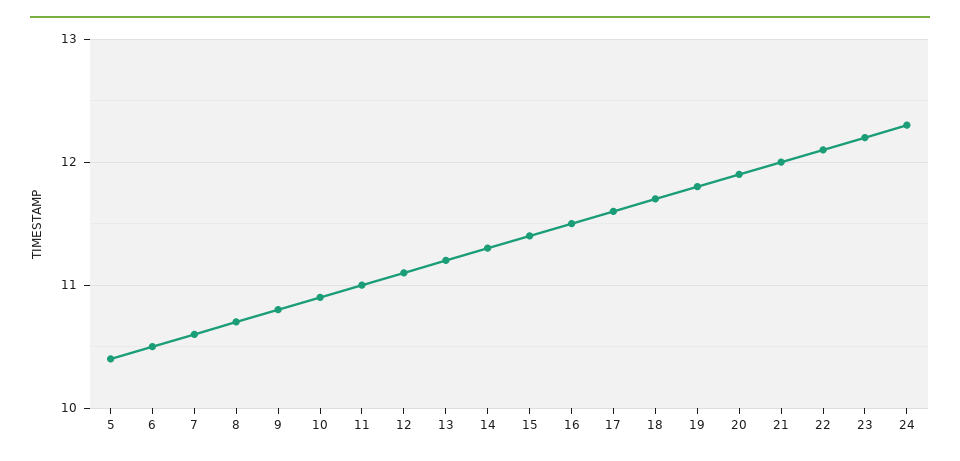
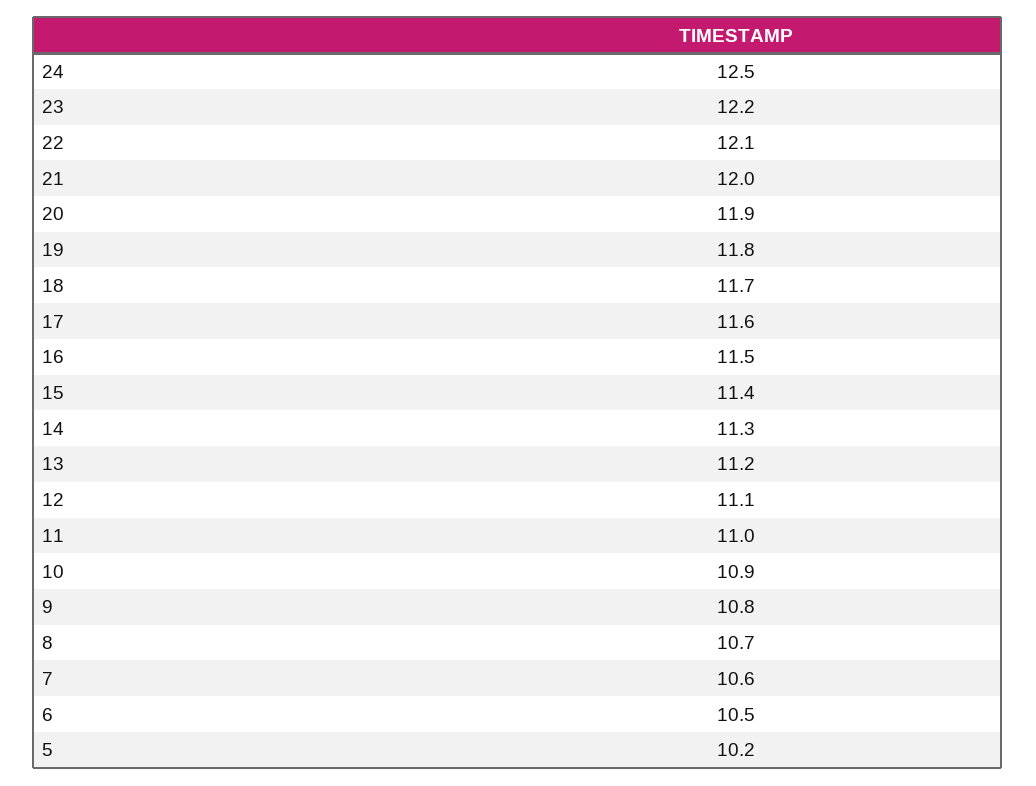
5: 10.4 -> 10.2
24: 12.3 -> 12.5

